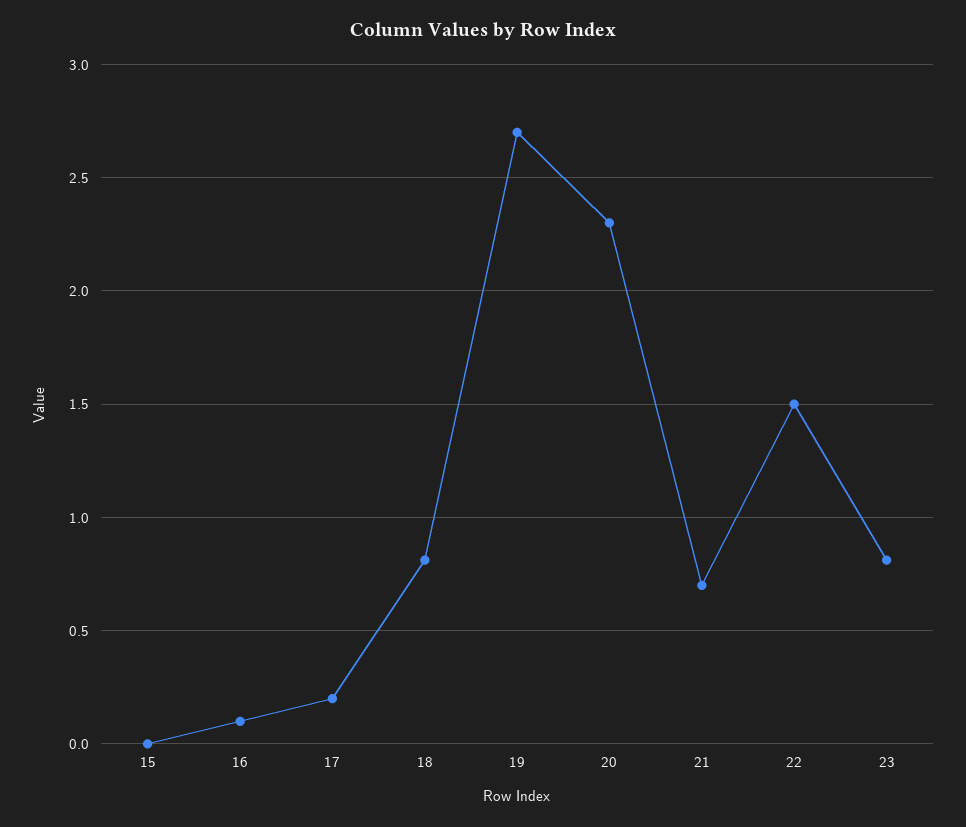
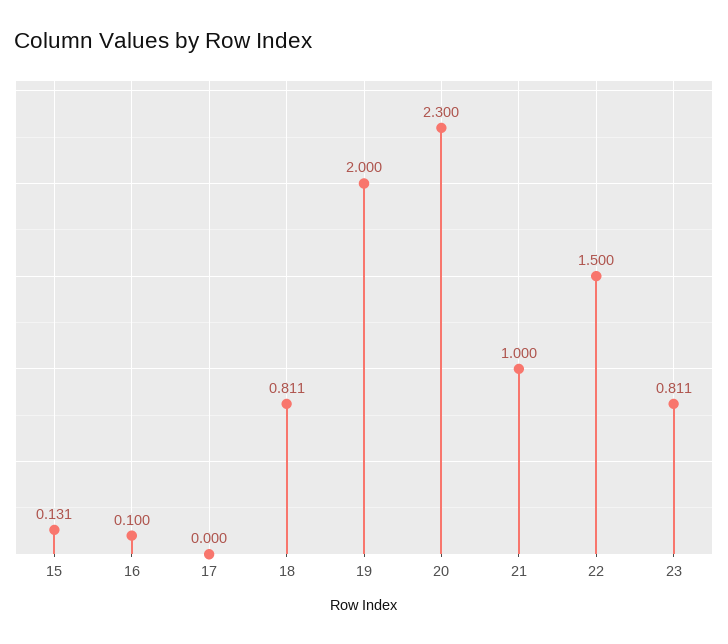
15: 0 -> 0.131
17: 0.2 -> 0
19: 2.7 -> 2
21: 0.7 -> 1

